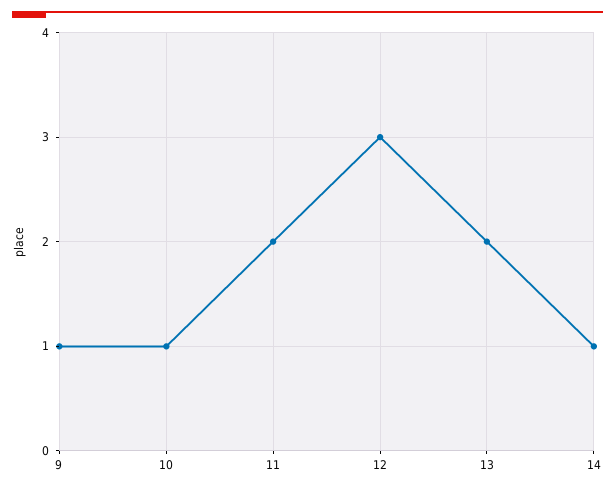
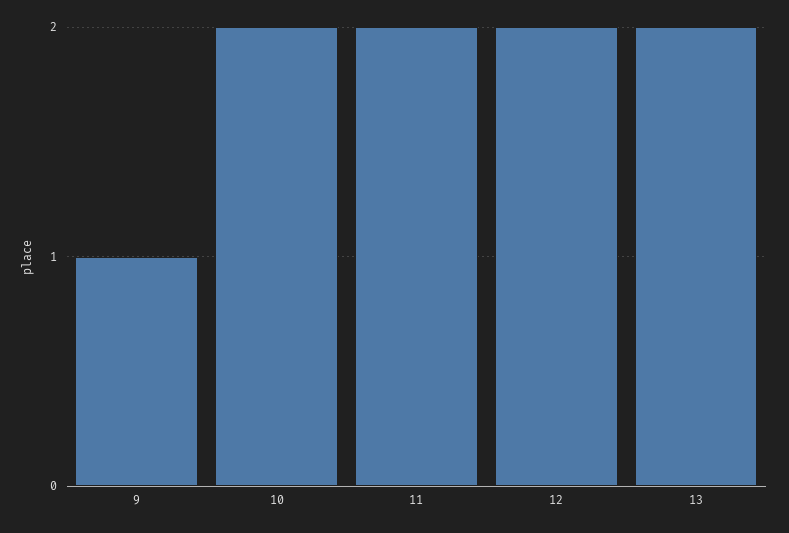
10: 1 -> 2
12: 3 -> 2
14: 1 -> none

